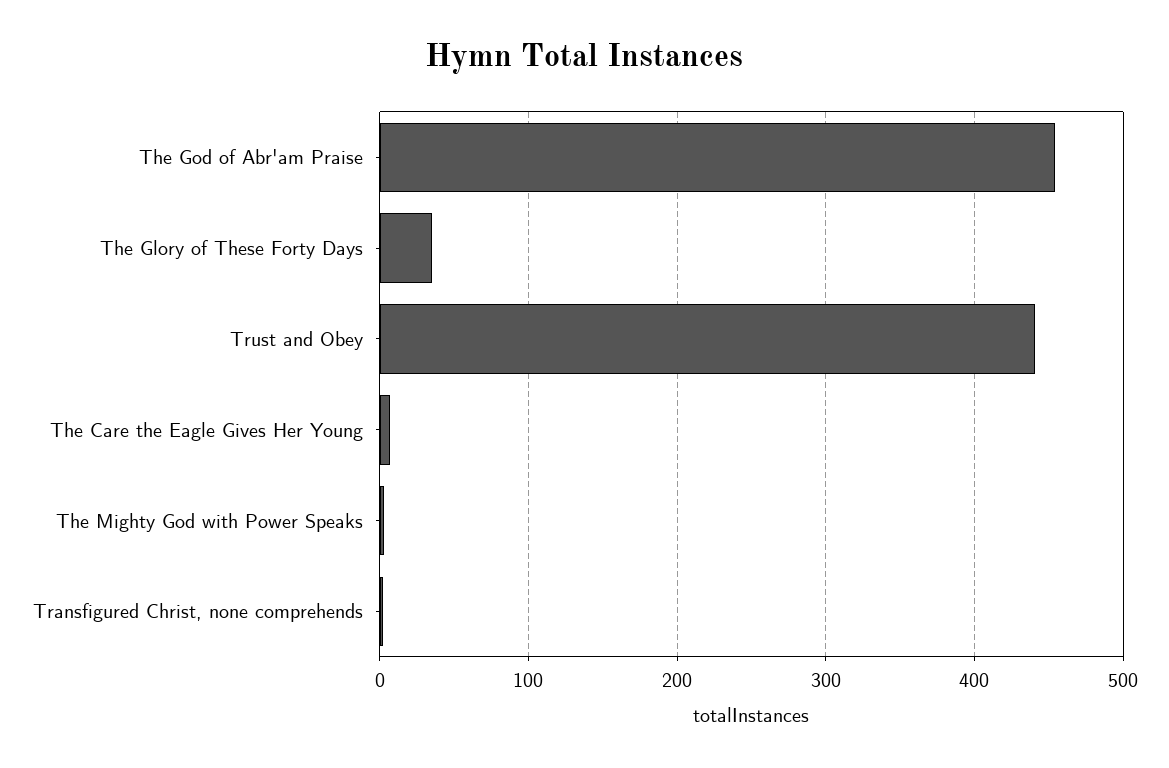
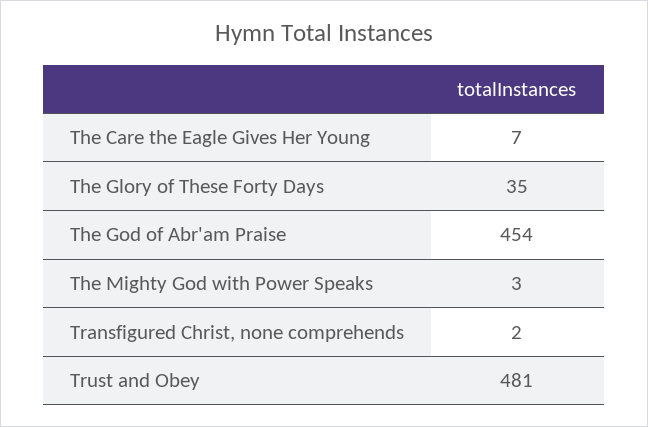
Trust and Obey: 440 -> 481

